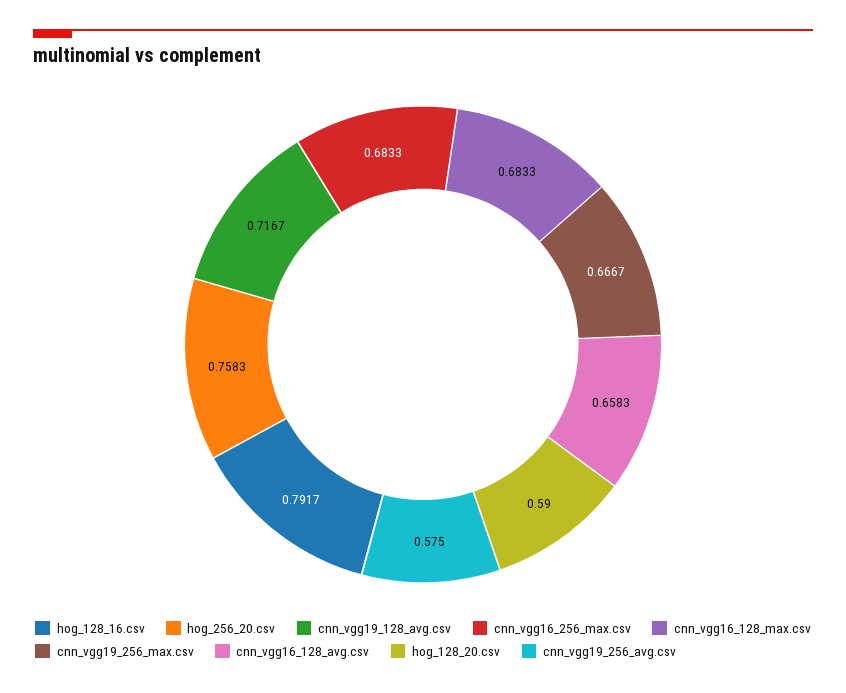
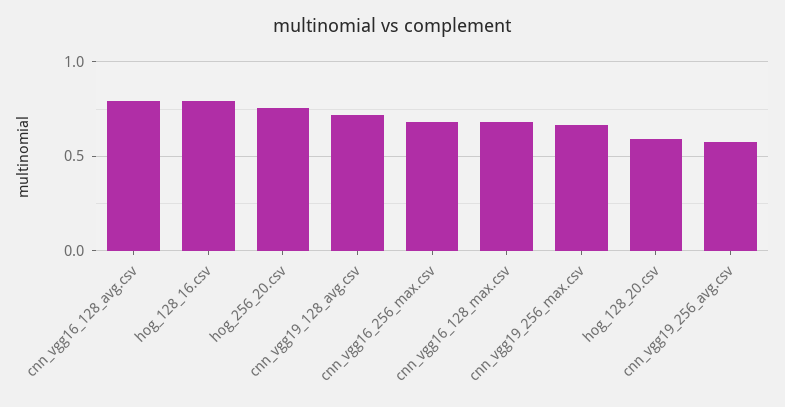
cnn_vgg16_128_avg.csv: 0.6583 -> 0.8

